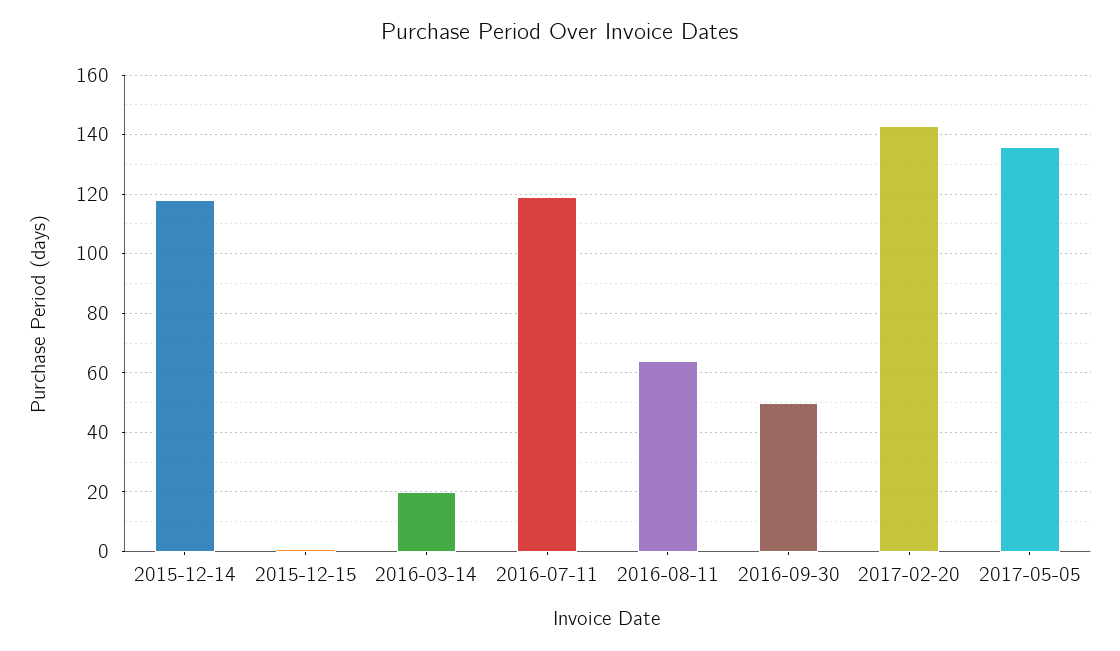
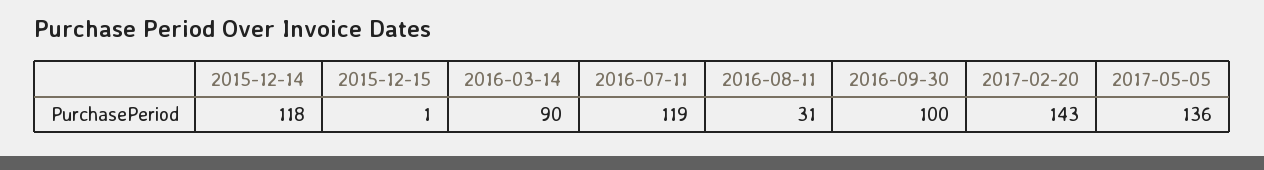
2016-03-14: 20 -> 90
2016-08-11: 65 -> 31
2016-09-30: 50 -> 100

